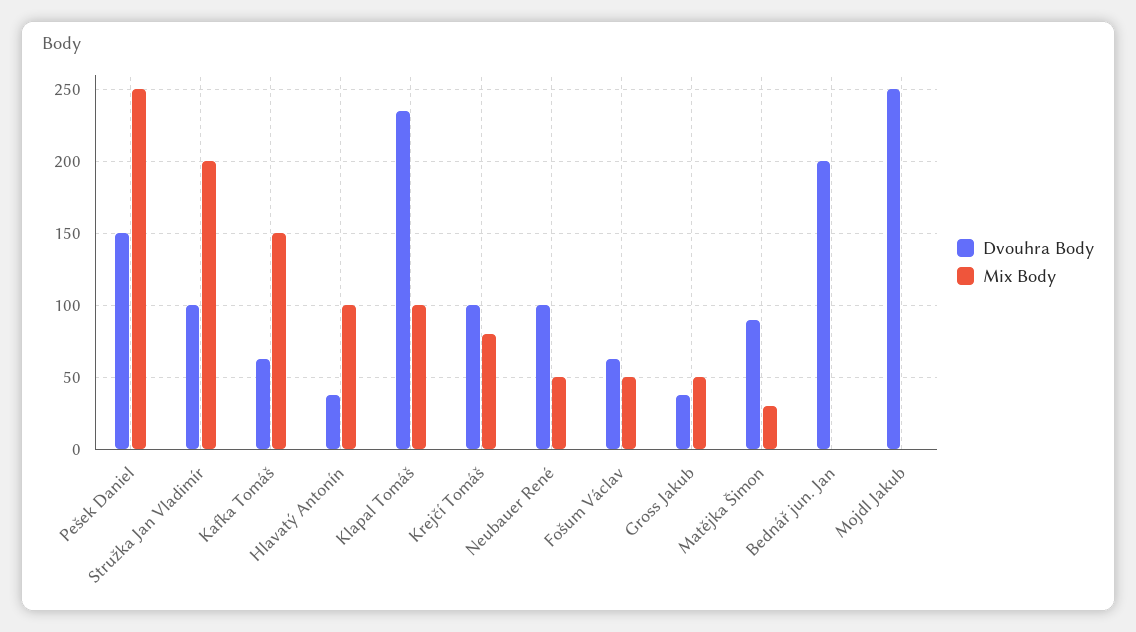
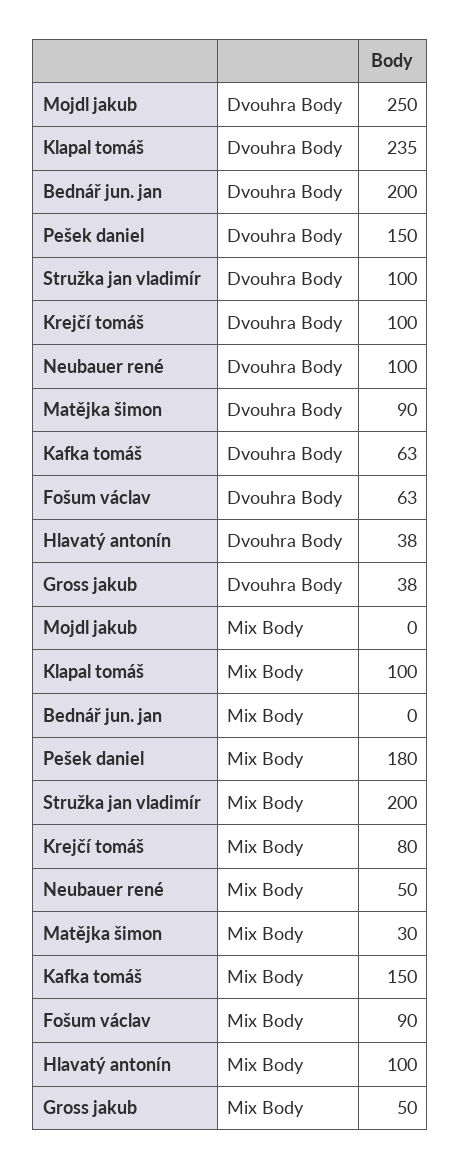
Mix Body, Pešek Daniel: 250 -> 180
Mix Body, Fošum Václav: 50 -> 90

